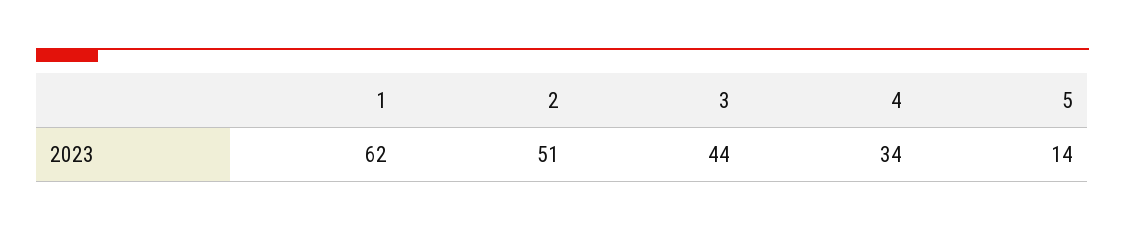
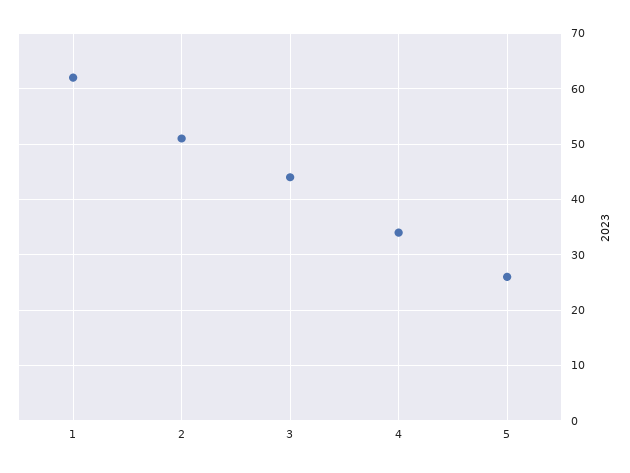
5: 14 -> 25

